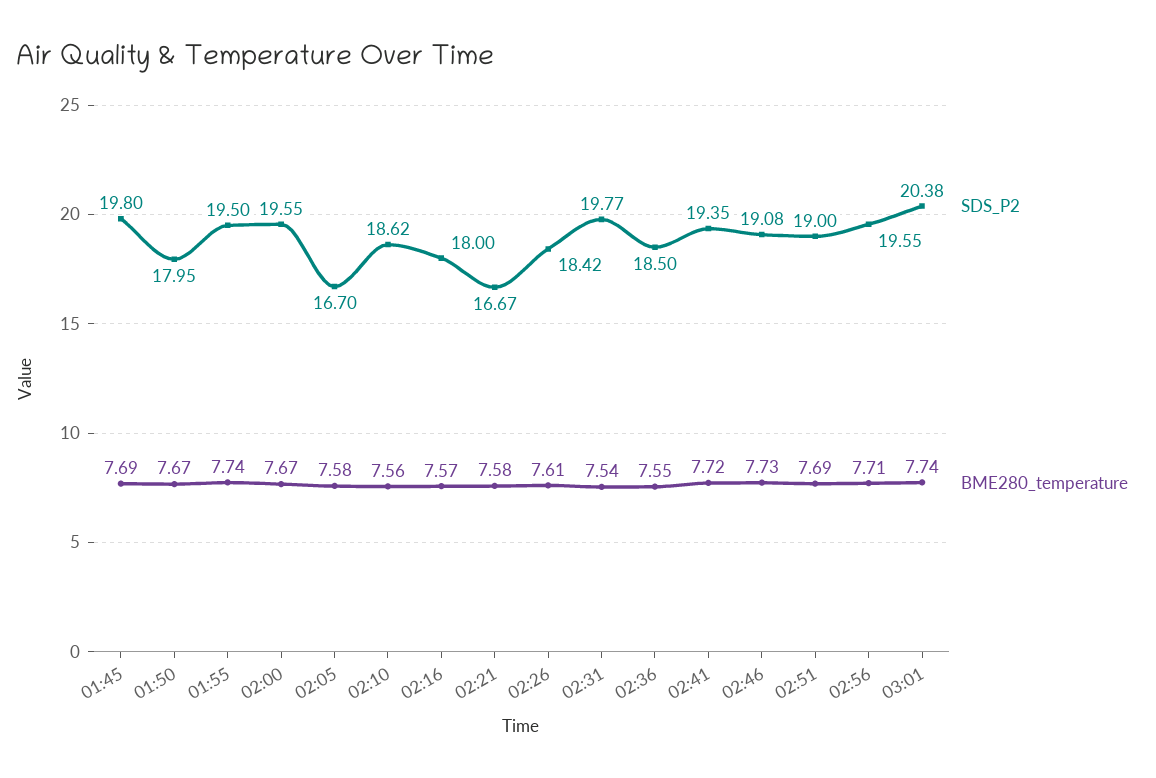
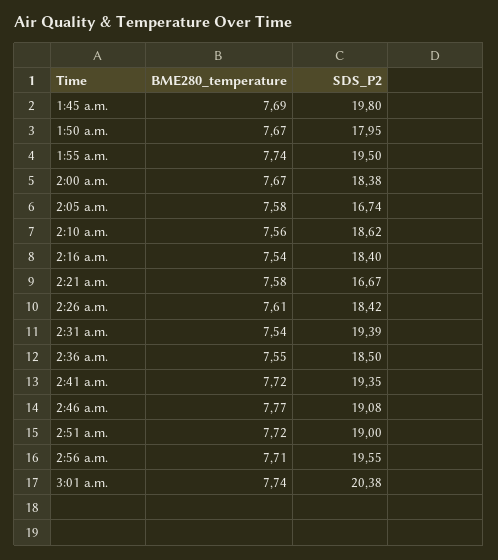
SDS_P2, 02:00: 19.55 -> 18.38
SDS_P2, 02:05: 16.7 -> 16.74
SDS_P2, 02:16: 18 -> 18.4
BME280_temperature, 02:16: 7.57 -> 7.54
SDS_P2, 02:31: 19.77 -> 19.39
BME280_temperature, 02:46: 7.73 -> 7.77
BME280_temperature, 02:51: 7.69 -> 7.72

